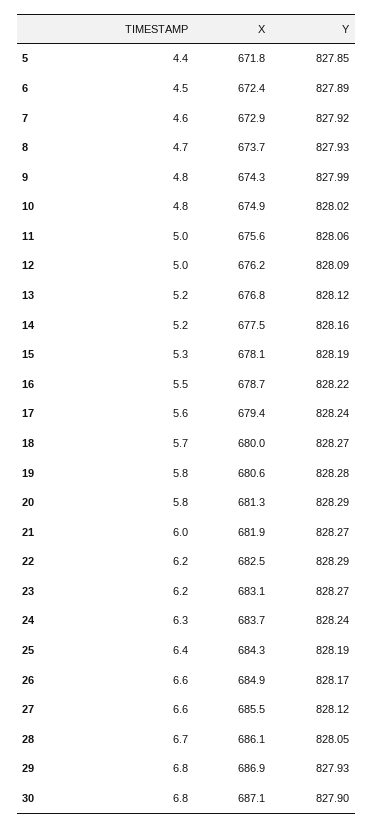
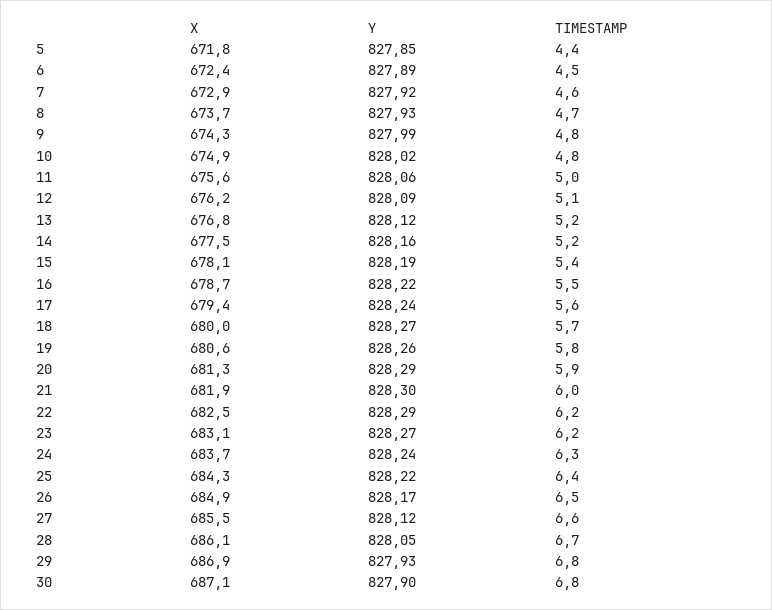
TIMESTAMP, 12: 5 -> 5.1
TIMESTAMP, 15: 5.3 -> 5.4
Y, 19: 828.28 -> 828.26
TIMESTAMP, 20: 5.8 -> 5.9
Y, 21: 828.27 -> 828.3
Y, 25: 828.19 -> 828.22
TIMESTAMP, 26: 6.6 -> 6.5

